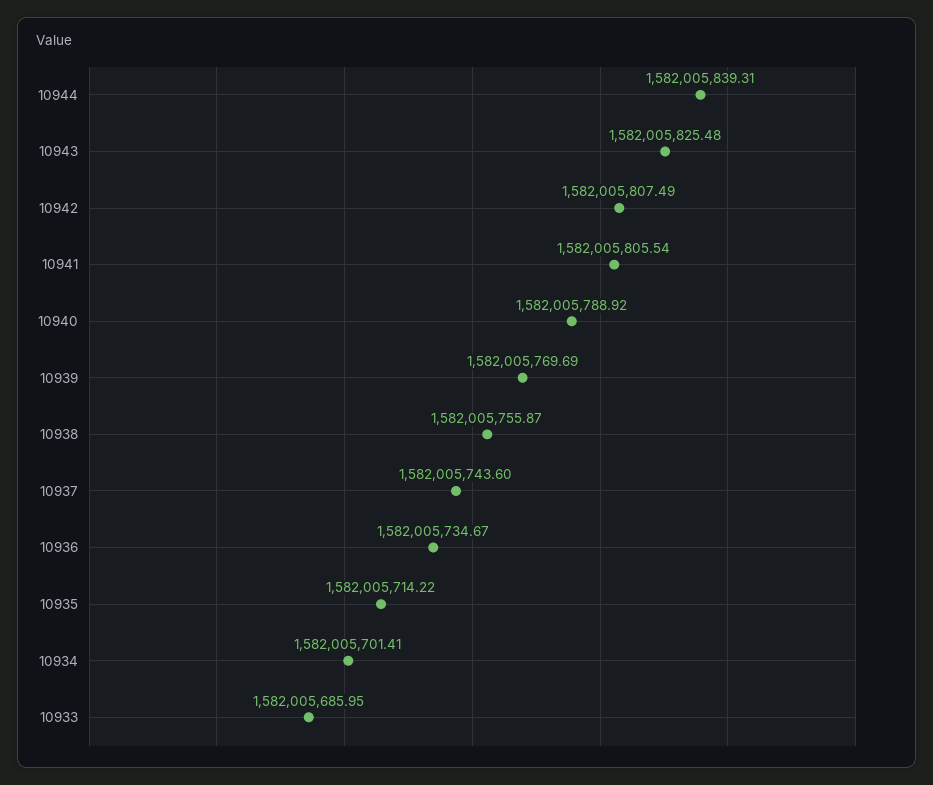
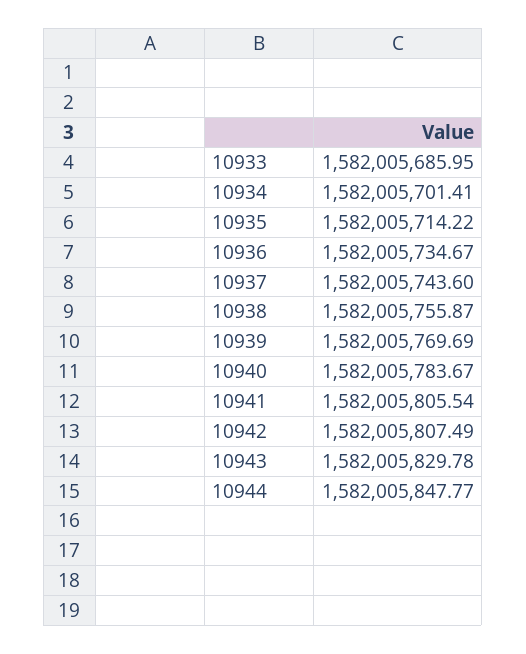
10944: 1582005839.31 -> 1582005847.77
10943: 1582005825.48 -> 1582005829.78
10940: 1582005788.92 -> 1582005783.67

